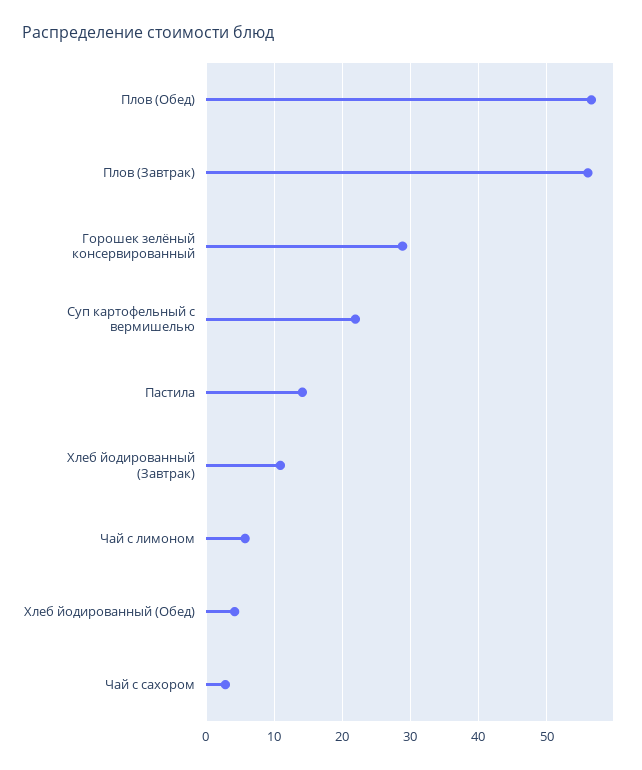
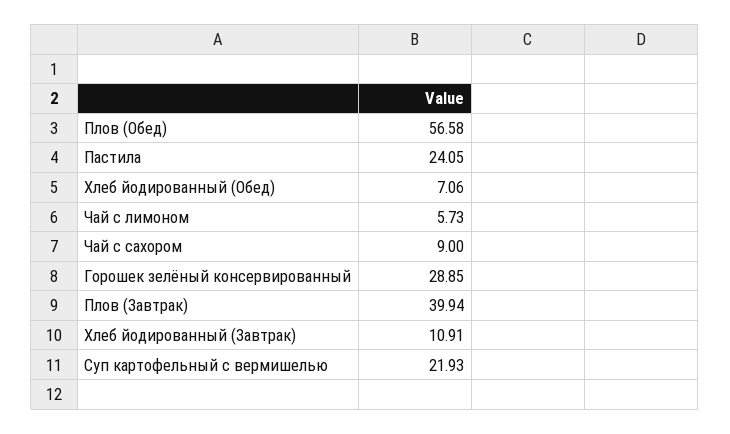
Плов (Завтрак): 56 -> 39.94
Пастила: 14 -> 24.05
Хлеб йодированный (Обед): 4 -> 7.06
Чай с сахором: 3 -> 9

